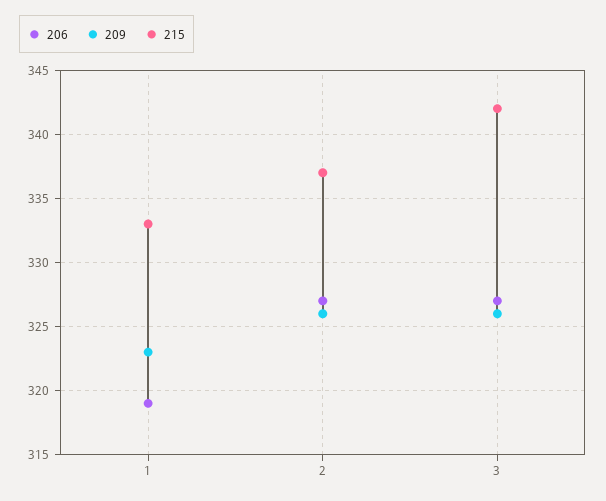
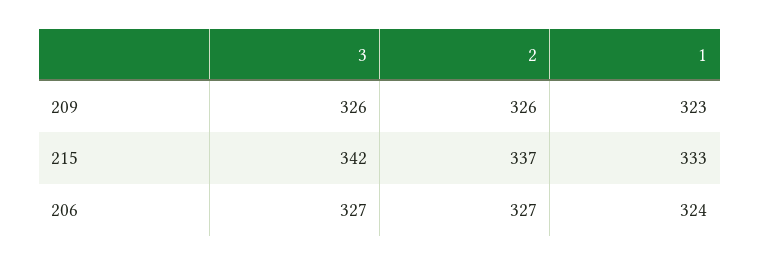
206, 1: 319 -> 324

